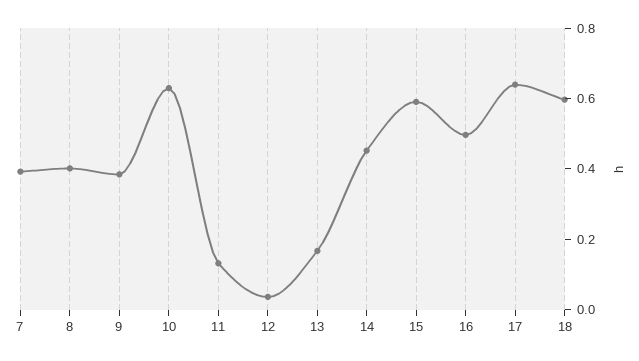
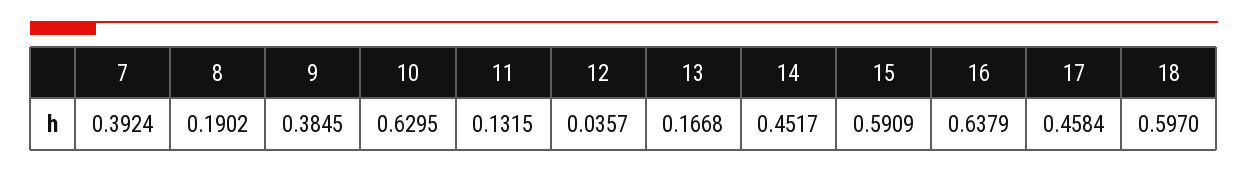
8: 0.4 -> 0.1902
16: 0.5 -> 0.6379
17: 0.65 -> 0.4584

